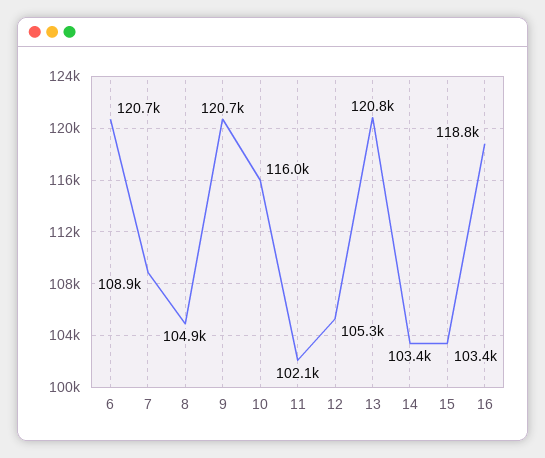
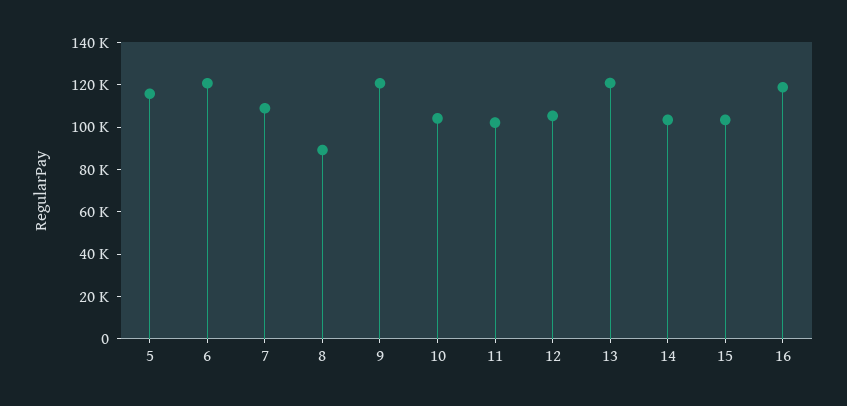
8: 104900 -> 90000
10: 116000 -> 105000
5: none -> 115000

